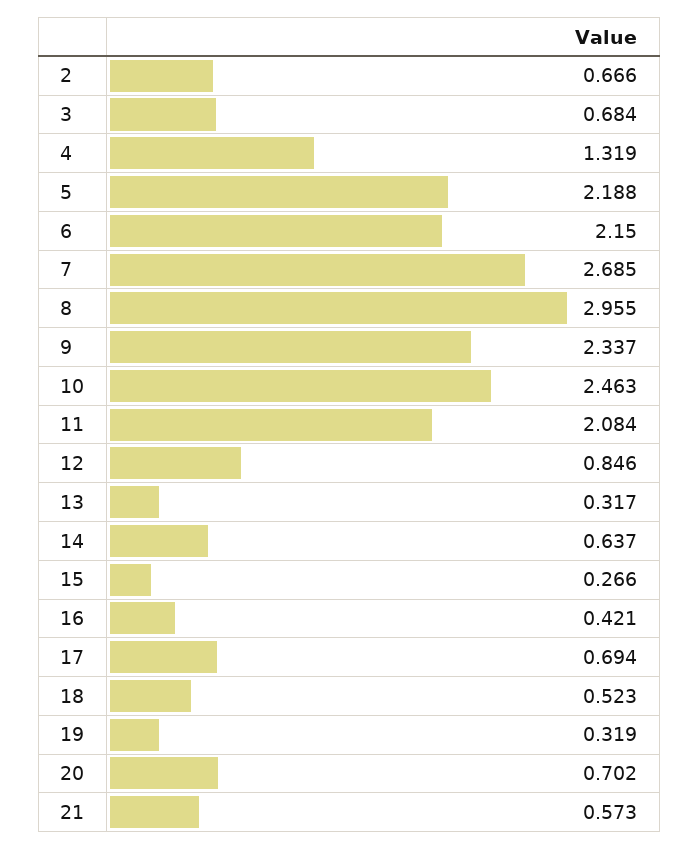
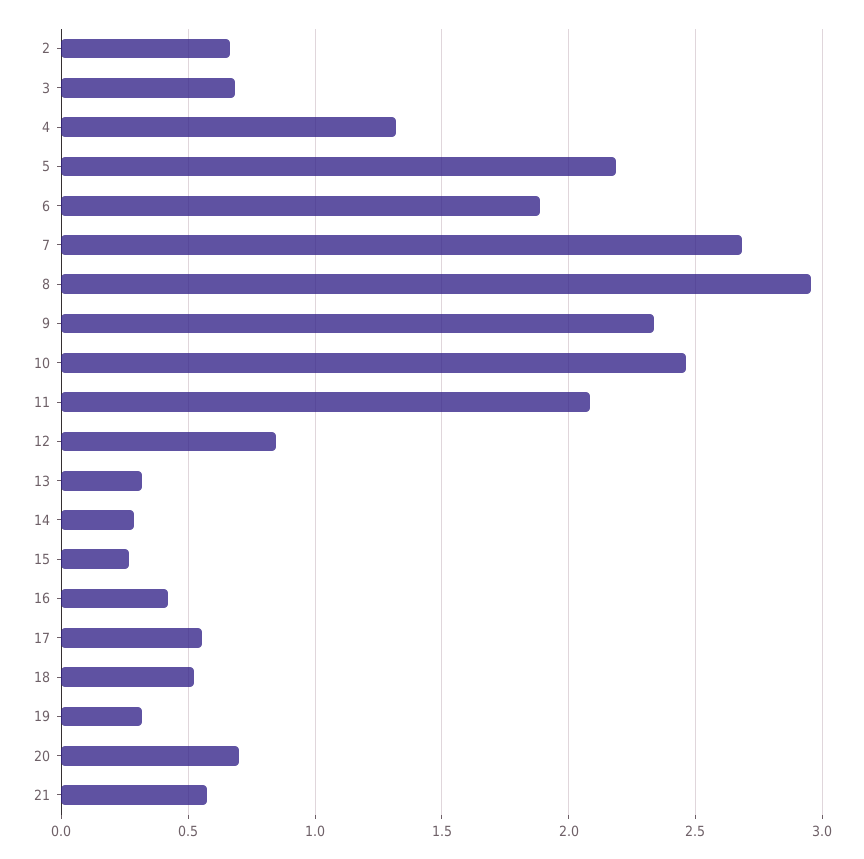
6: 2.15 -> 1.9
14: 0.637 -> 0.3
17: 0.694 -> 0.55

